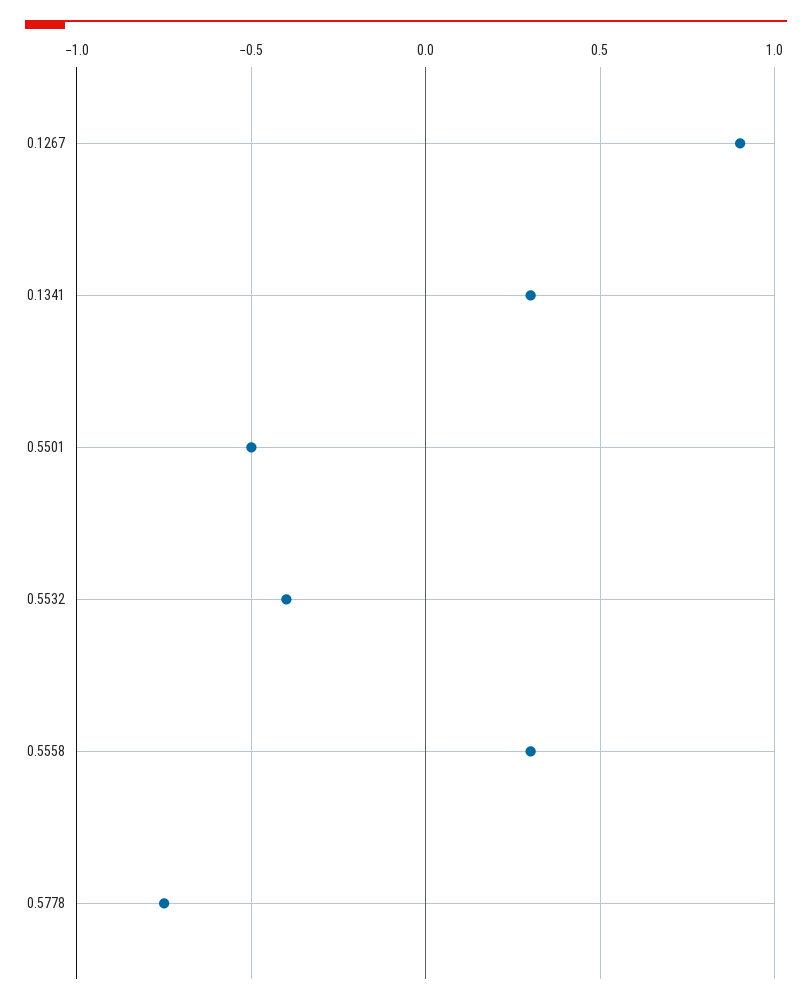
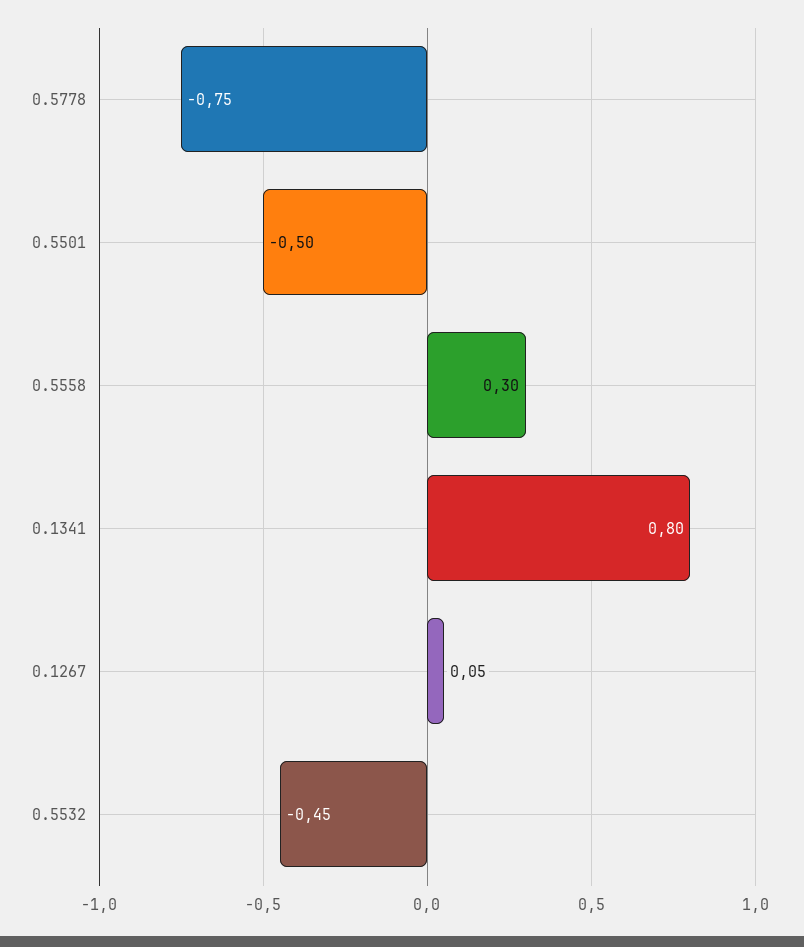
0.1267: 0.9 -> 0.05
0.1341: 0.3 -> 0.8
0.5532: -0.4 -> -0.45

